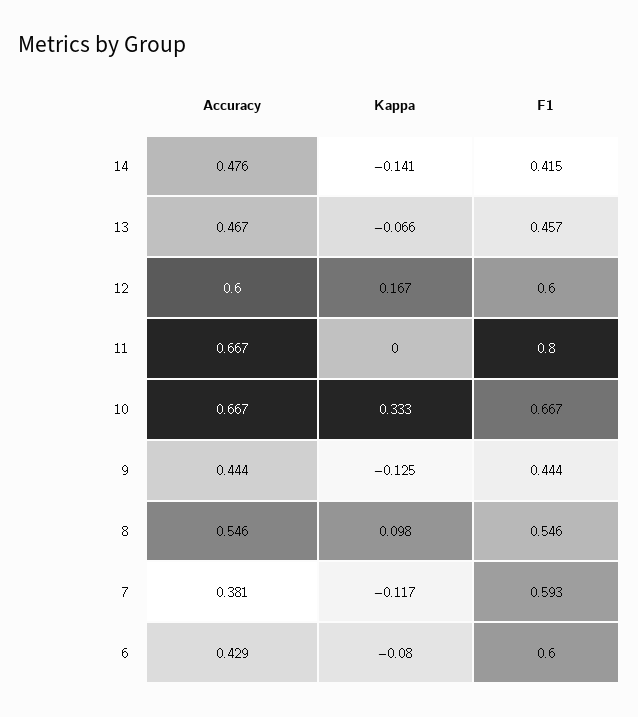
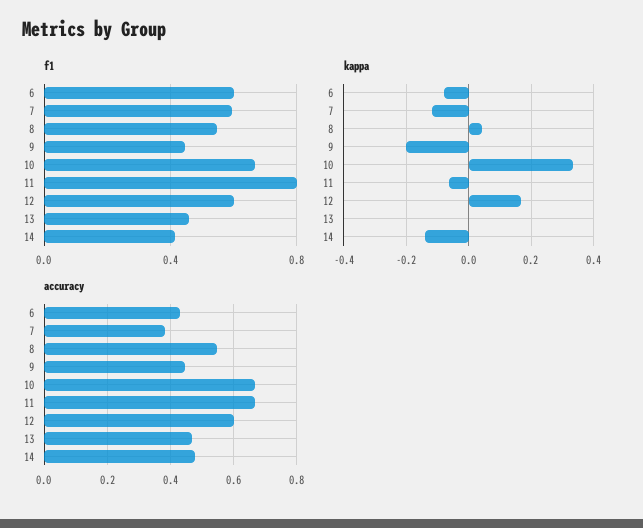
Kappa, 13: -0.066 -> 0
Kappa, 11: 0 -> -0.06
Kappa, 9: -0.125 -> -0.2
Kappa, 8: 0.098 -> 0.04

